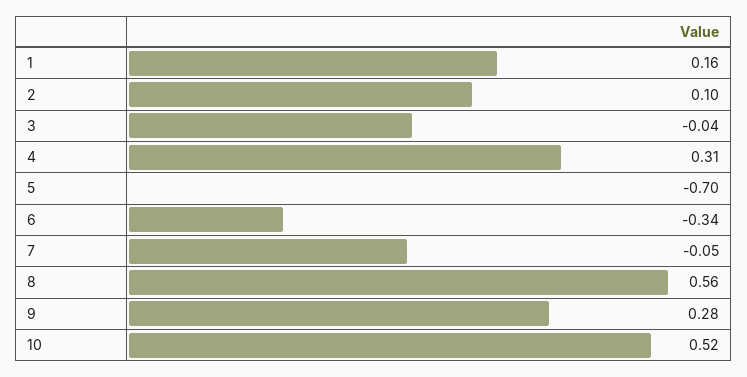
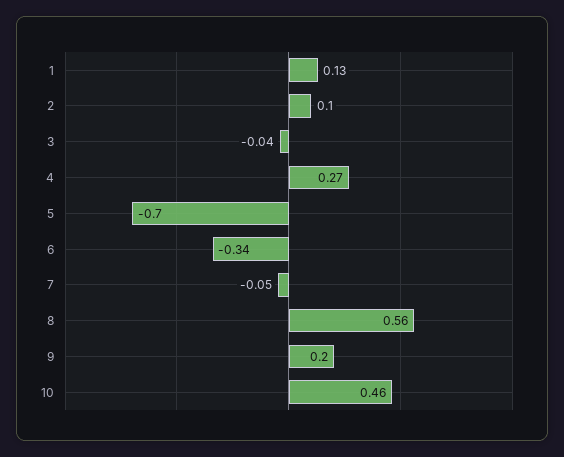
1: 0.16 -> 0.13
4: 0.31 -> 0.27
9: 0.28 -> 0.2
10: 0.52 -> 0.46

